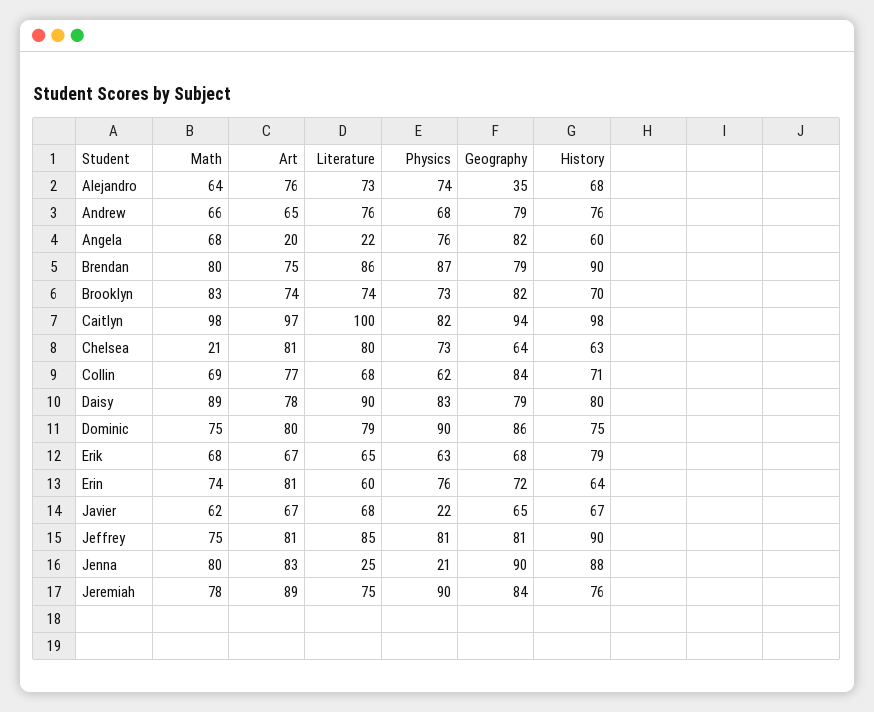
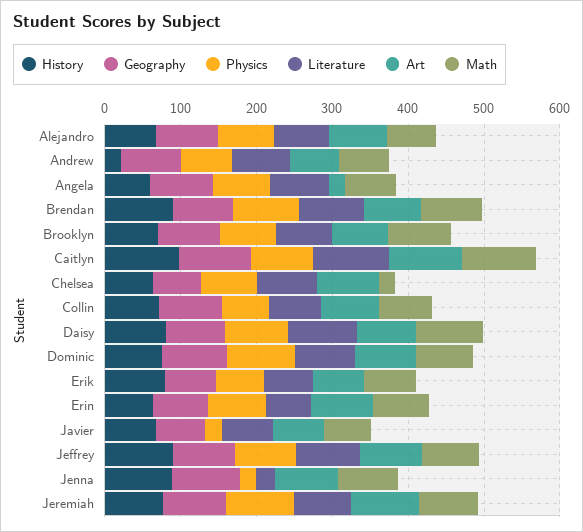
Geography, Alejandro: 35 -> 80
History, Andrew: 76 -> 20
Literature, Angela: 22 -> 80

